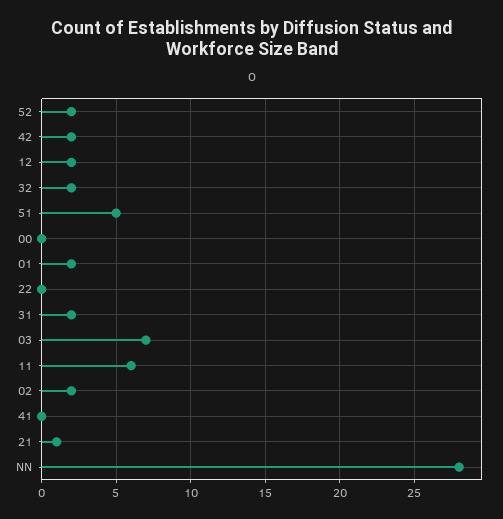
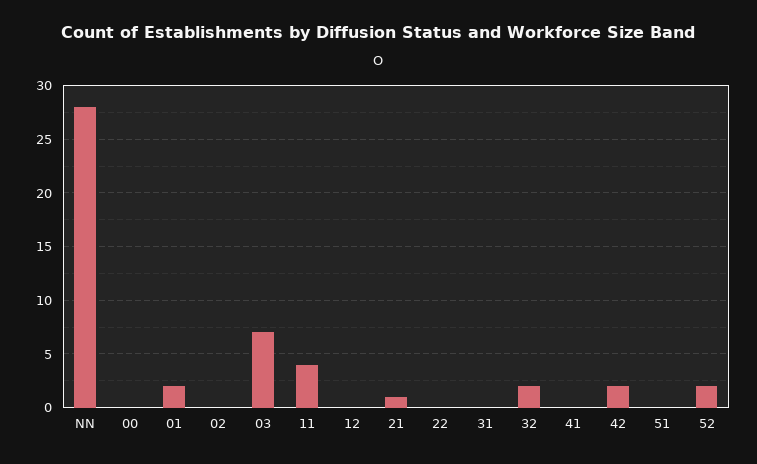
12: 2 -> 0
51: 5 -> 0
31: 2 -> 0
11: 6 -> 4
02: 2 -> 0

